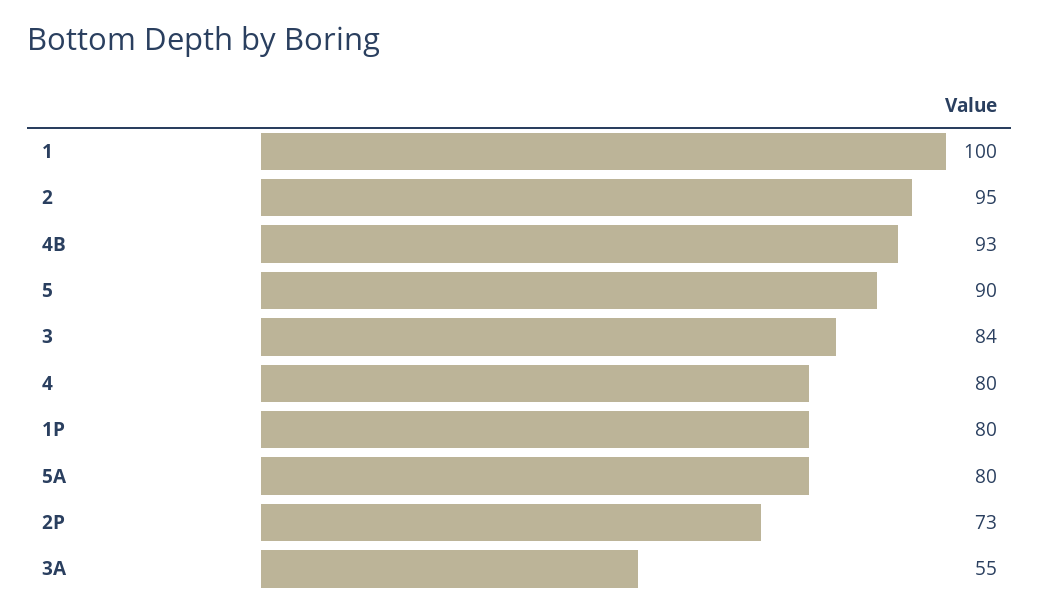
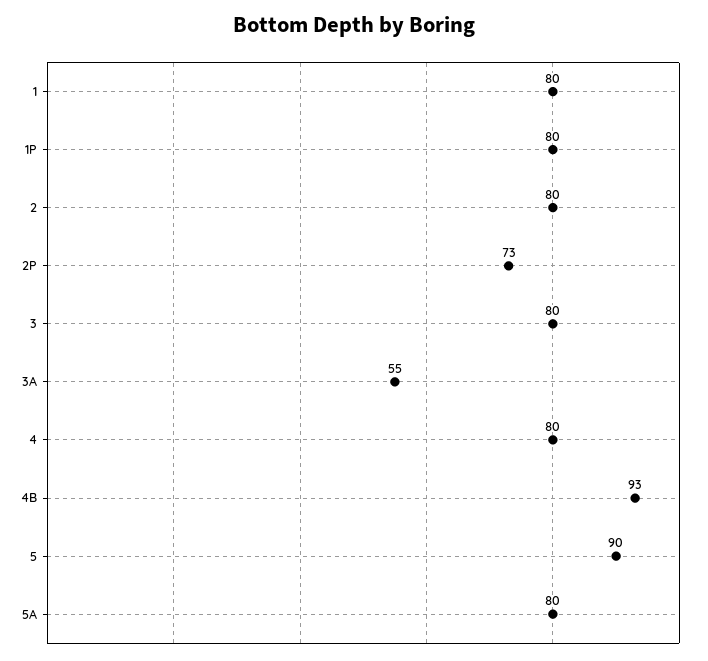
1: 100 -> 80
2: 95 -> 80
3: 84 -> 80

